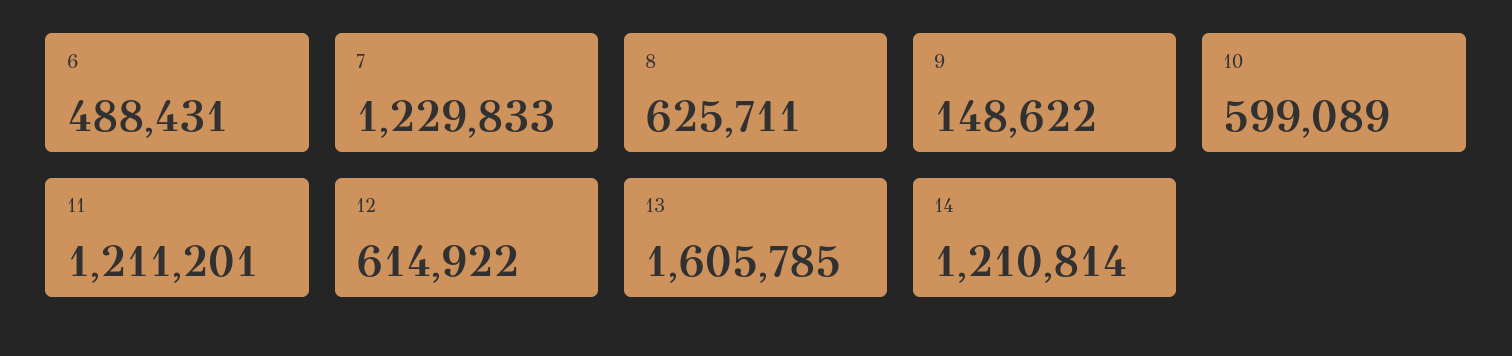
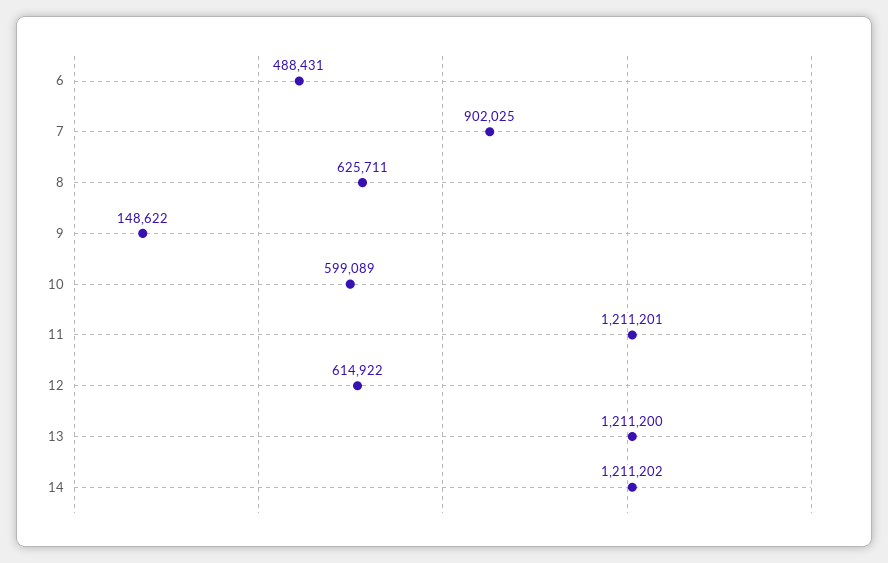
7: 1229833 -> 902025
13: 1605785 -> 1211200
14: 1210814 -> 1211202

